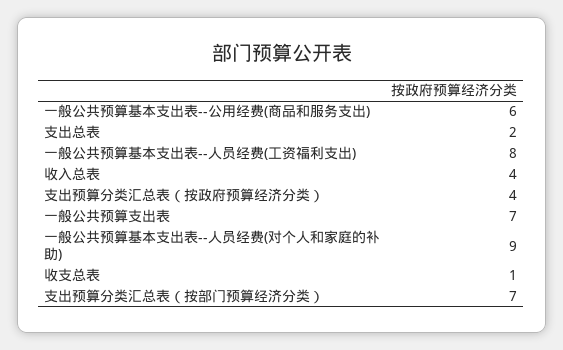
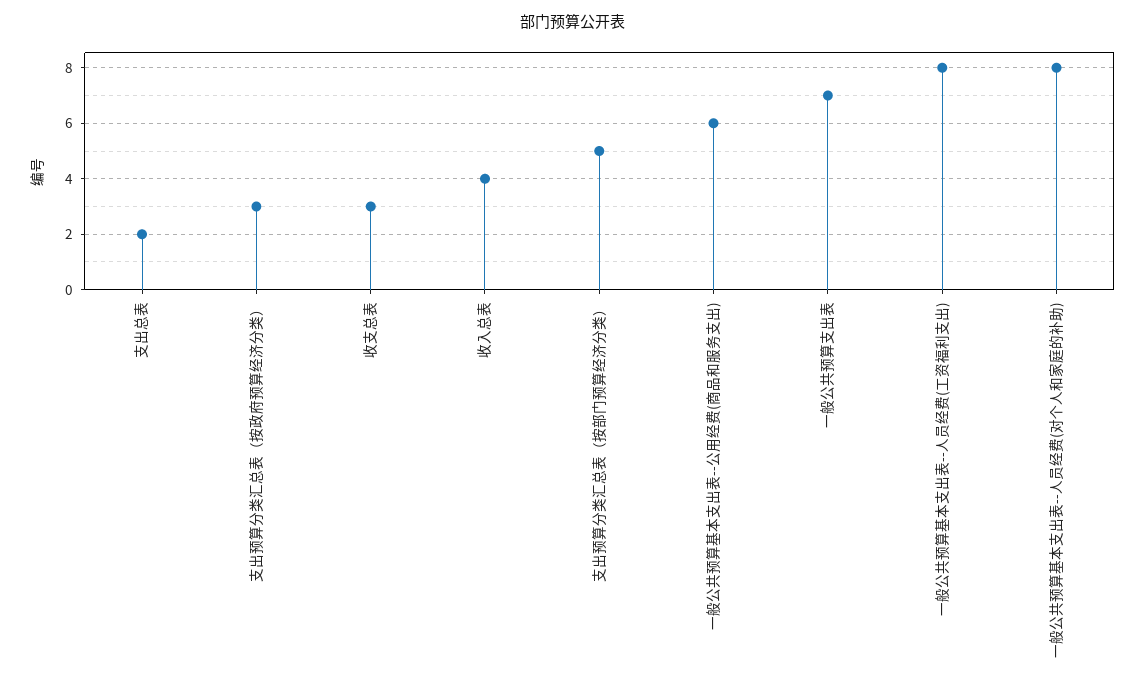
支出预算分类汇总表（按政府预算经济分类）: 4 -> 3
一般公共预算基本支出表--人员经费(对个人和家庭的补助): 9 -> 8
收支总表: 1 -> 3
支出预算分类汇总表（按部门预算经济分类）: 7 -> 5

